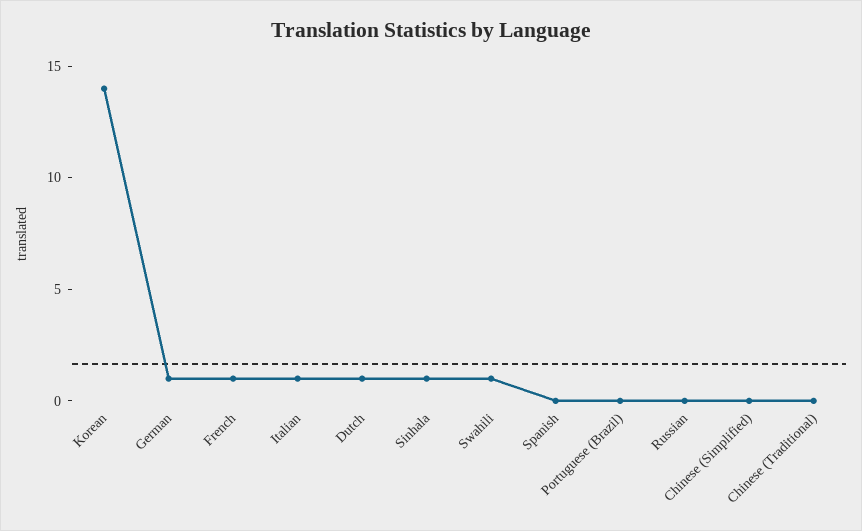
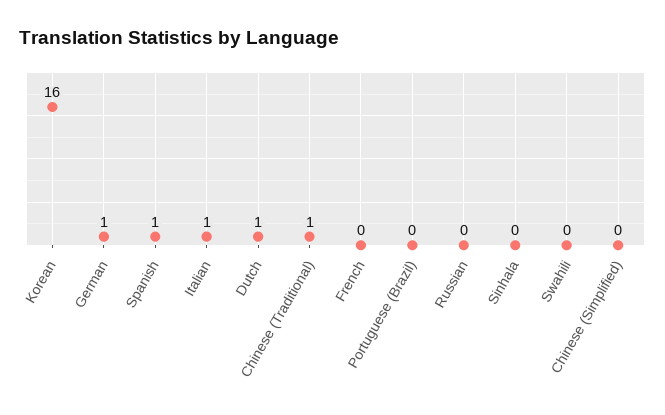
Korean: 14 -> 16
French: 1 -> 0
Sinhala: 1 -> 0
Swahili: 1 -> 0
Spanish: 0 -> 1
Chinese (Traditional): 0 -> 1

